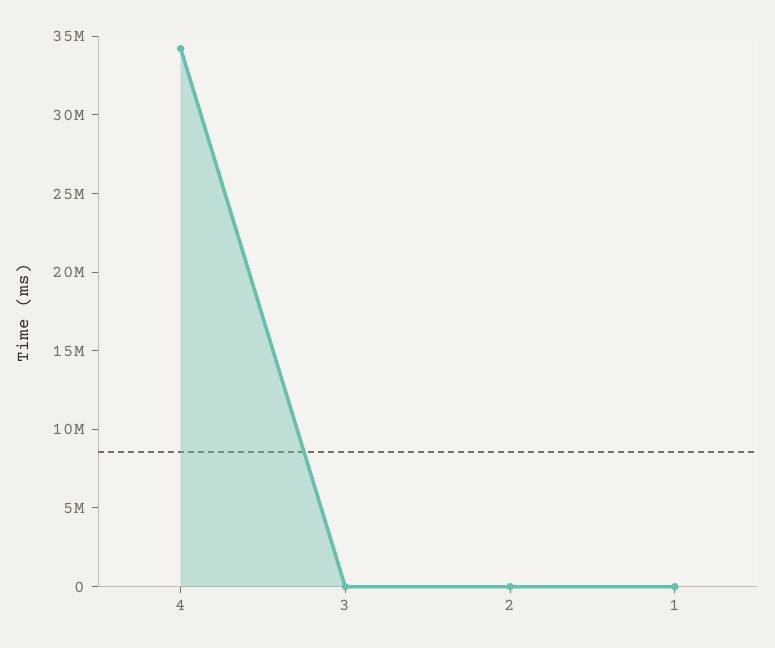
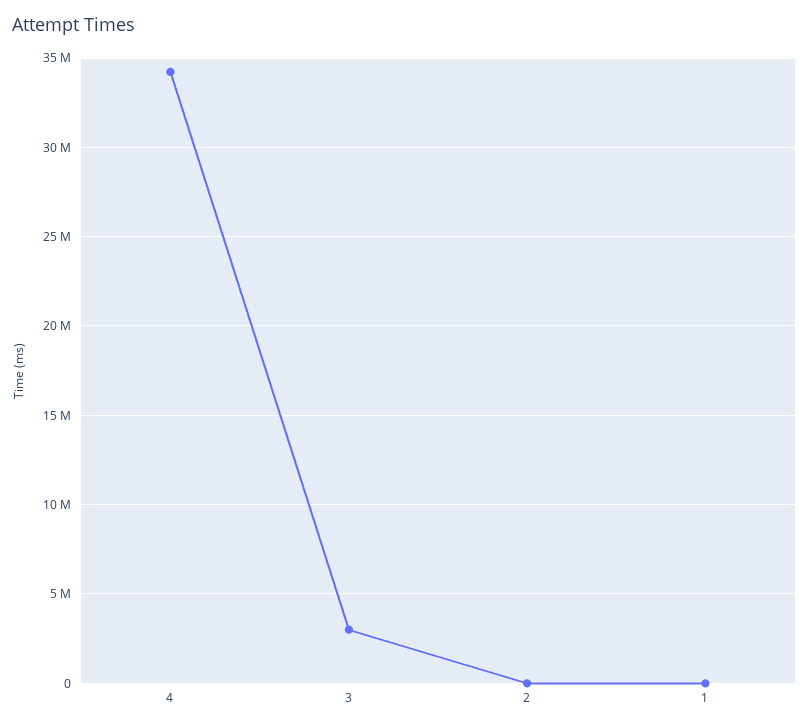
3: 0 -> 3000000

